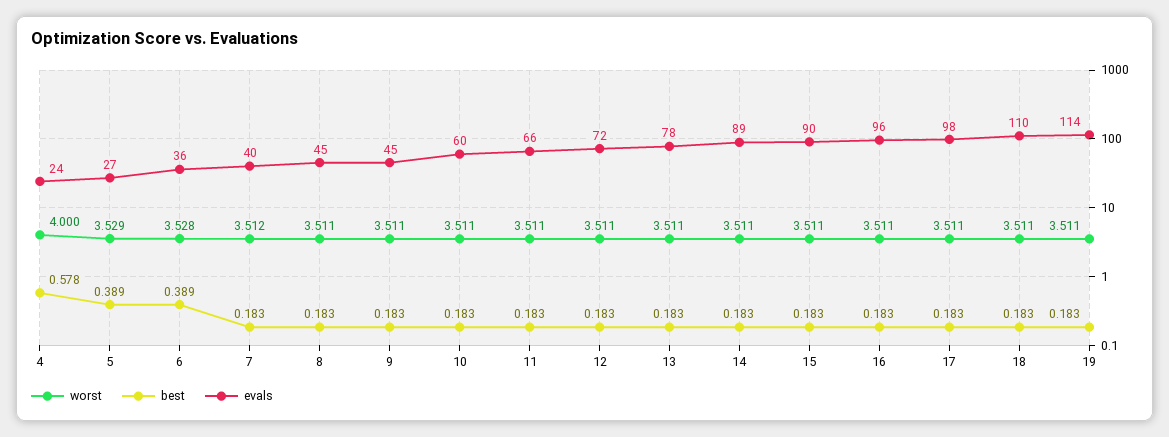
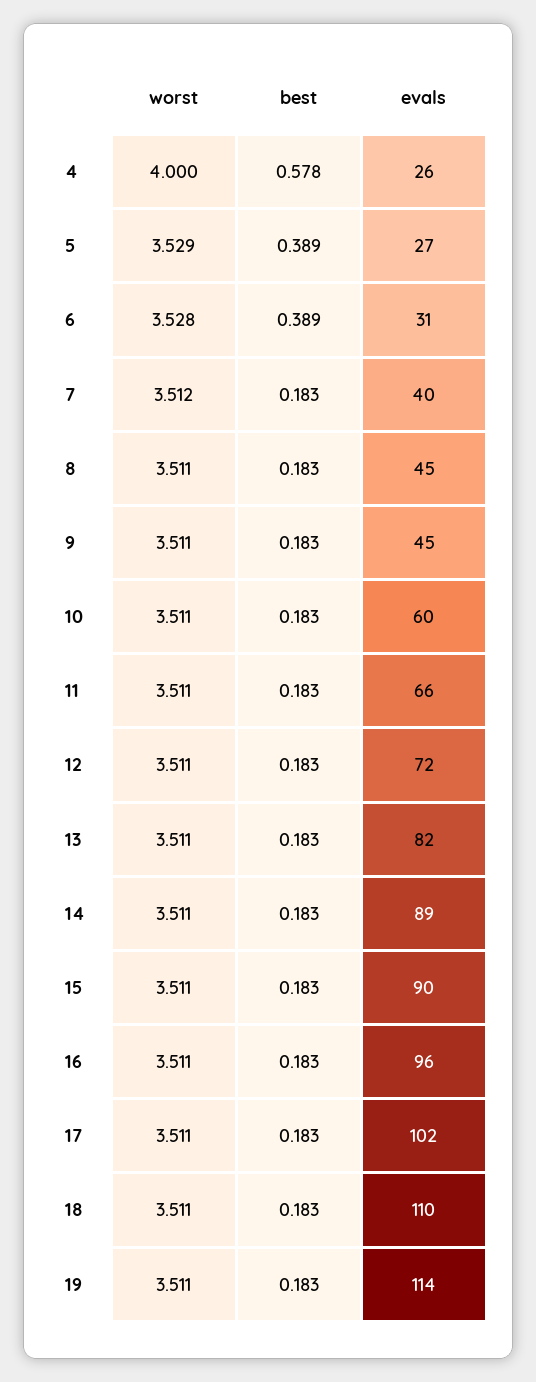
evals, 4: 24 -> 26
evals, 6: 36 -> 31
evals, 13: 78 -> 82
evals, 17: 98 -> 102

